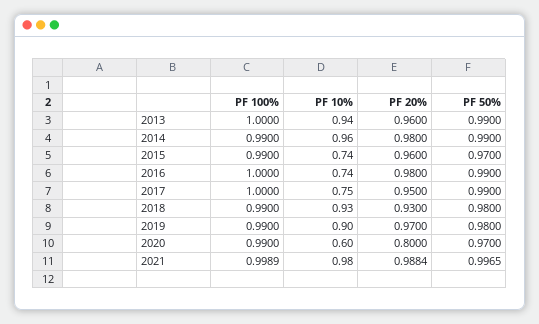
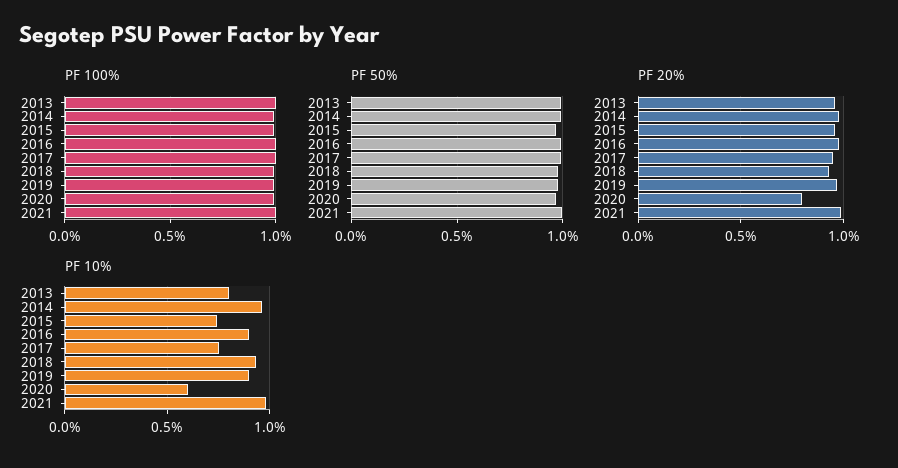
PF 10%, 2013: 0.94 -> 0.8
PF 10%, 2016: 0.74 -> 0.9

